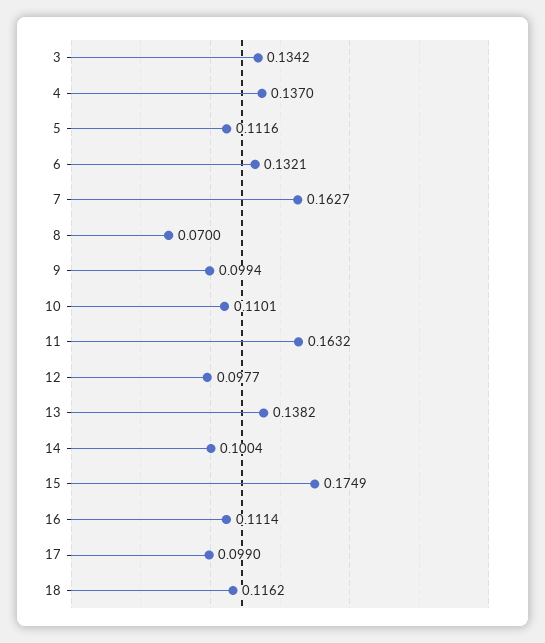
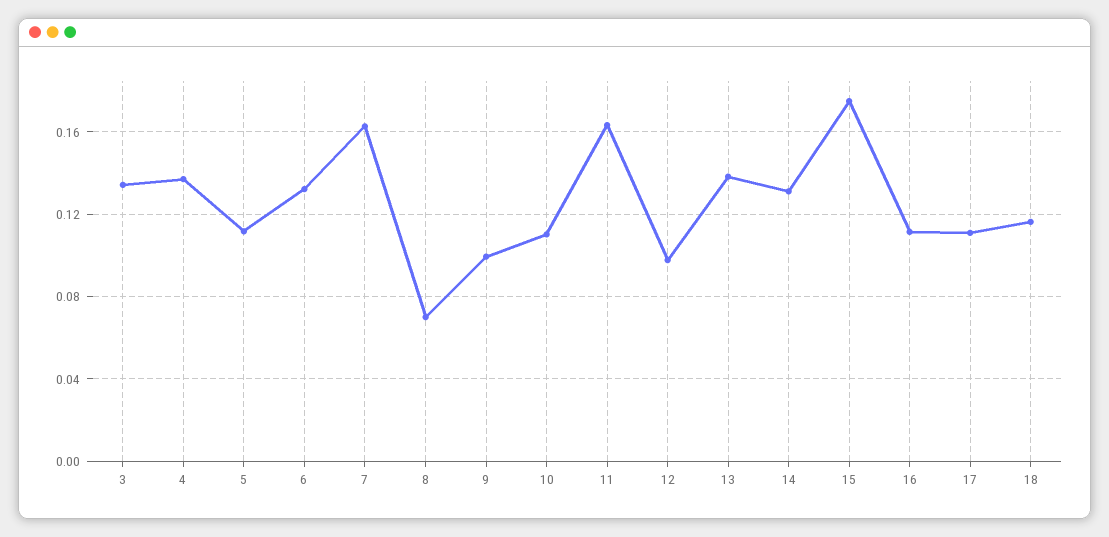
14: 0.1004 -> 0.13
17: 0.099 -> 0.11

